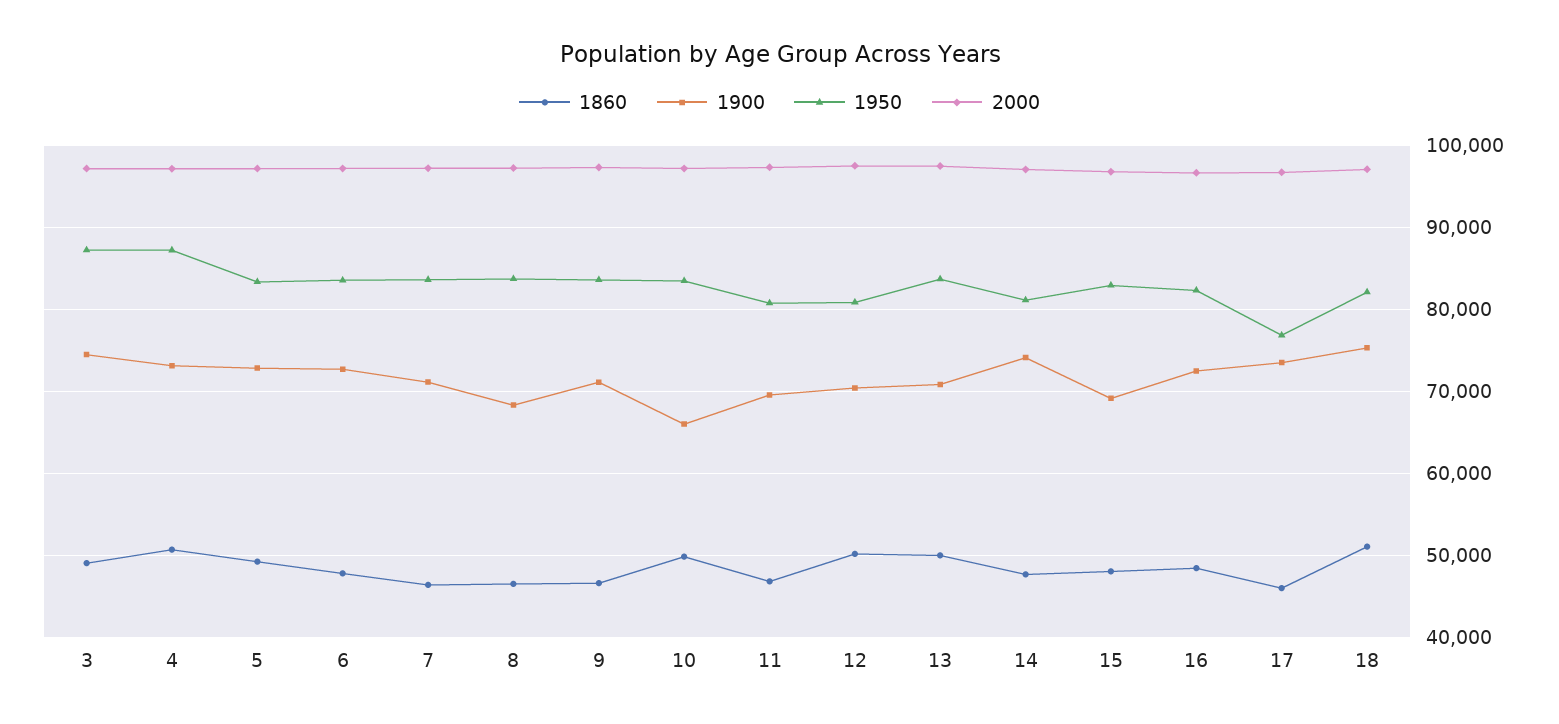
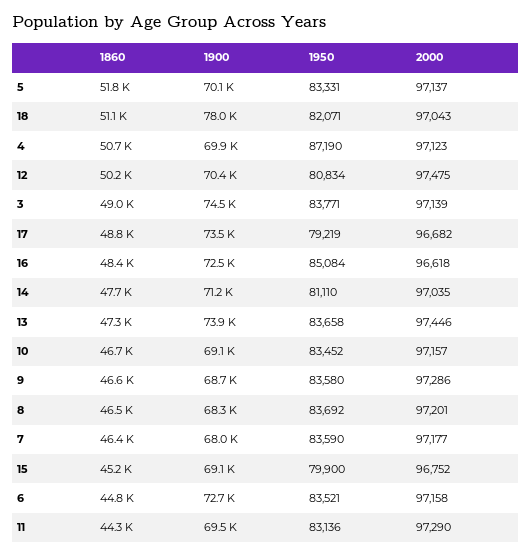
1950, 3: 87000 -> 83771
1900, 4: 73000 -> 69900
1860, 5: 49000 -> 51800
1900, 5: 73000 -> 70100
1860, 6: 48000 -> 44800
1900, 7: 71000 -> 68000
1900, 9: 71000 -> 68700
1860, 10: 50000 -> 46700
1900, 10: 66000 -> 69100
1860, 11: 47000 -> 44300
1950, 11: 81000 -> 83136
1860, 13: 50000 -> 47300
1900, 13: 71000 -> 73900
1900, 14: 74000 -> 71200
1860, 15: 48000 -> 45200
1950, 15: 83000 -> 79900
1950, 16: 82000 -> 85084
1860, 17: 46000 -> 48800
1950, 17: 77000 -> 79219
1900, 18: 75000 -> 78000

